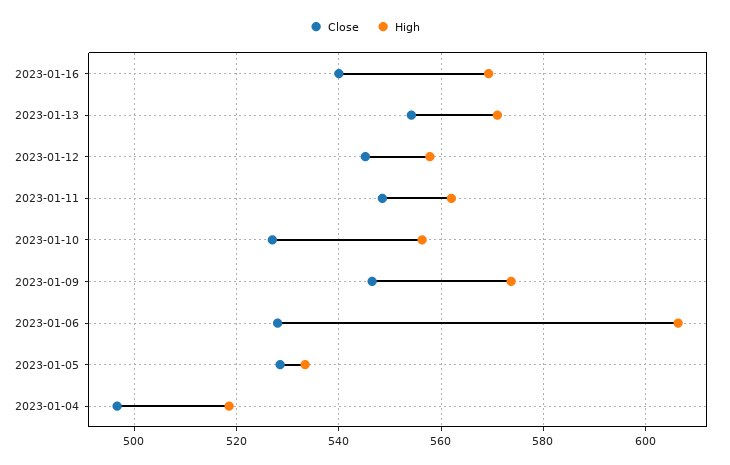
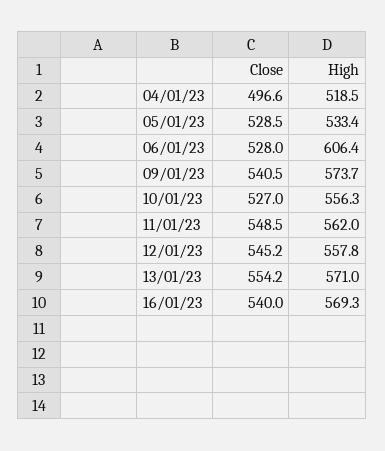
Close, 2023-01-09: 546 -> 540.5

